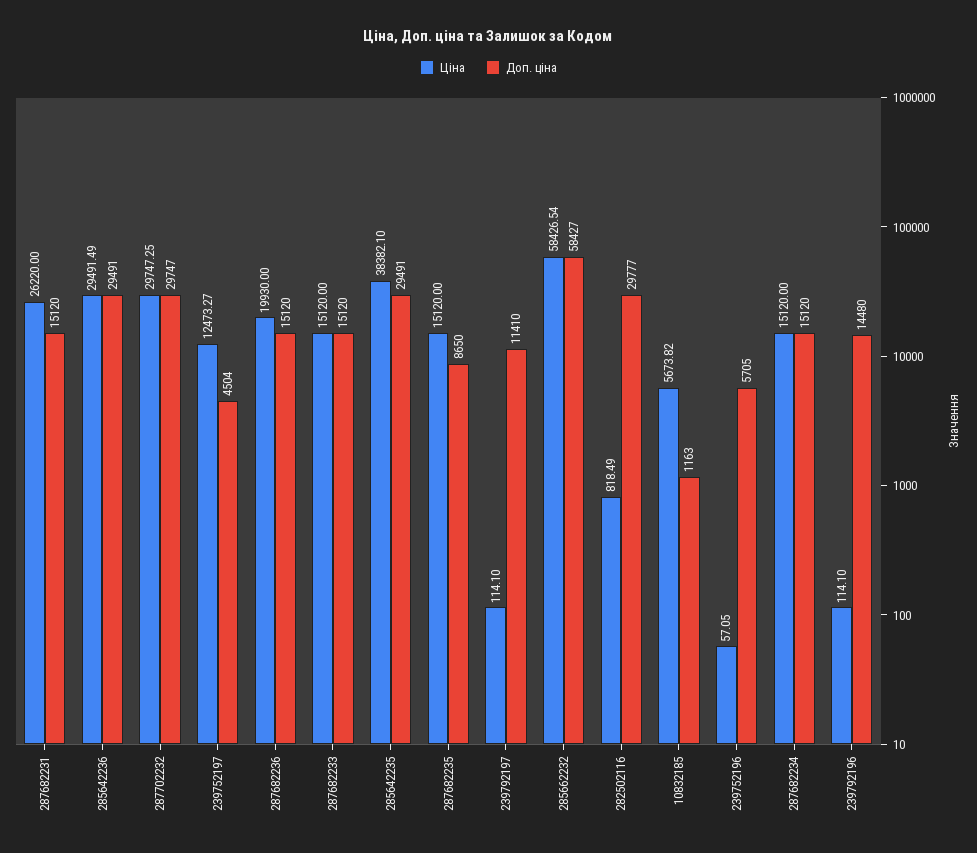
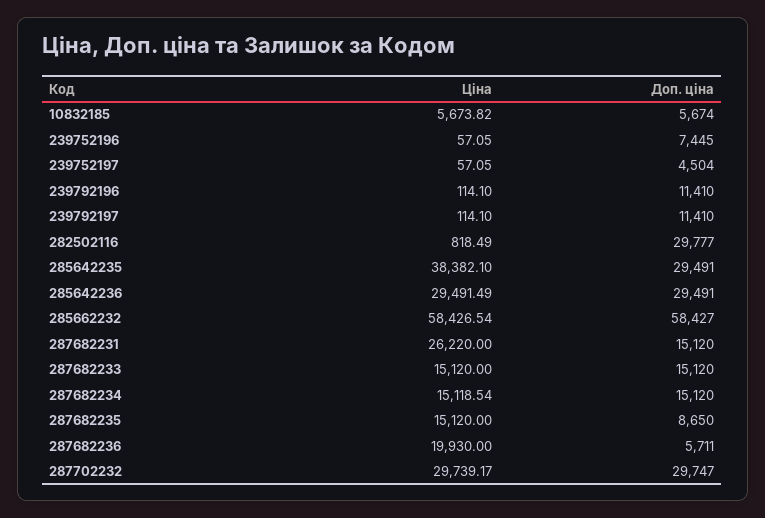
Ціна, 287702232: 29747.25 -> 29739.17
Ціна, 239752197: 12473.27 -> 57.05
Доп. ціна, 287682236: 15120 -> 5711
Доп. ціна, 10832185: 1163 -> 5674
Доп. ціна, 239752196: 5705 -> 7445
Ціна, 287682234: 15120 -> 15118.54
Доп. ціна, 239792196: 14480 -> 11410

